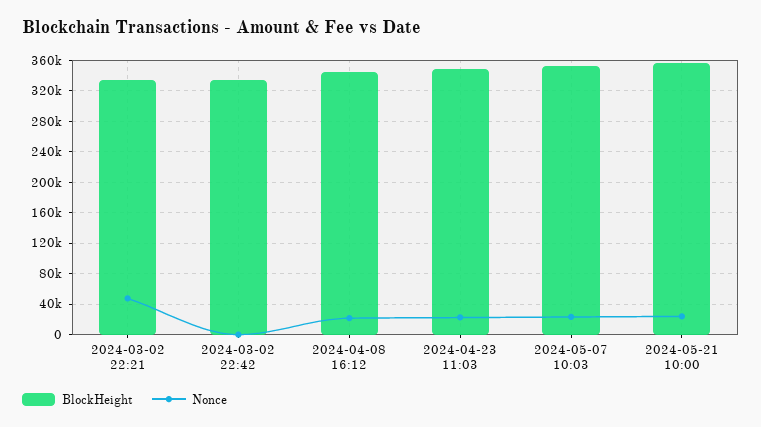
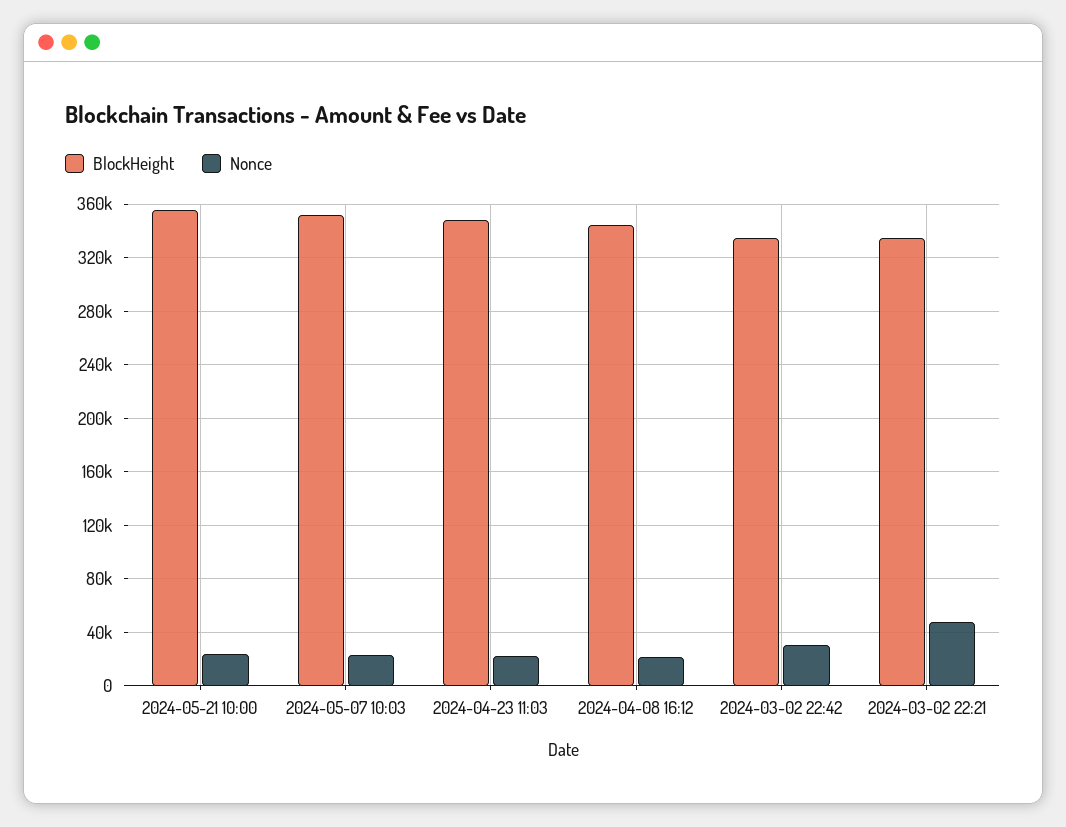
Nonce, 2024-03-02 22:42: 0 -> 30000

